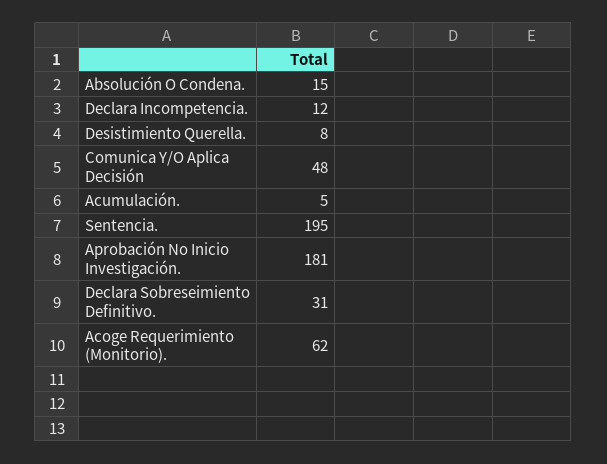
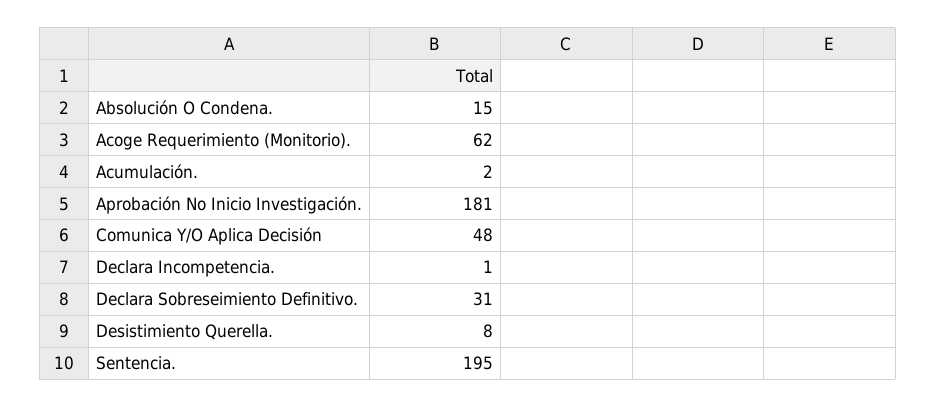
Declara Incompetencia.: 12 -> 1
Acumulación.: 5 -> 2

